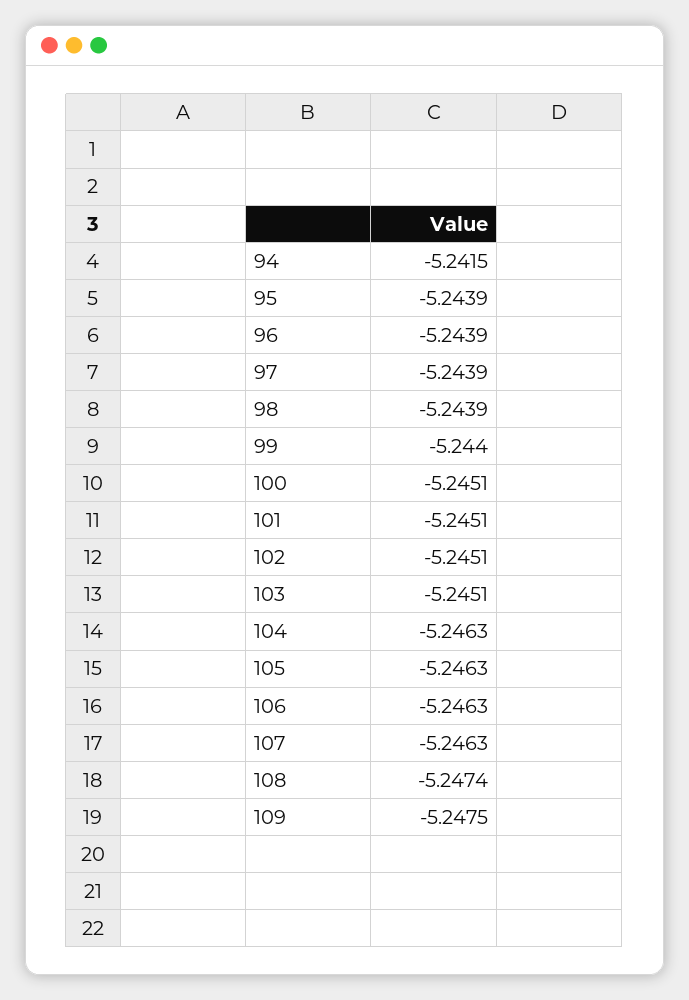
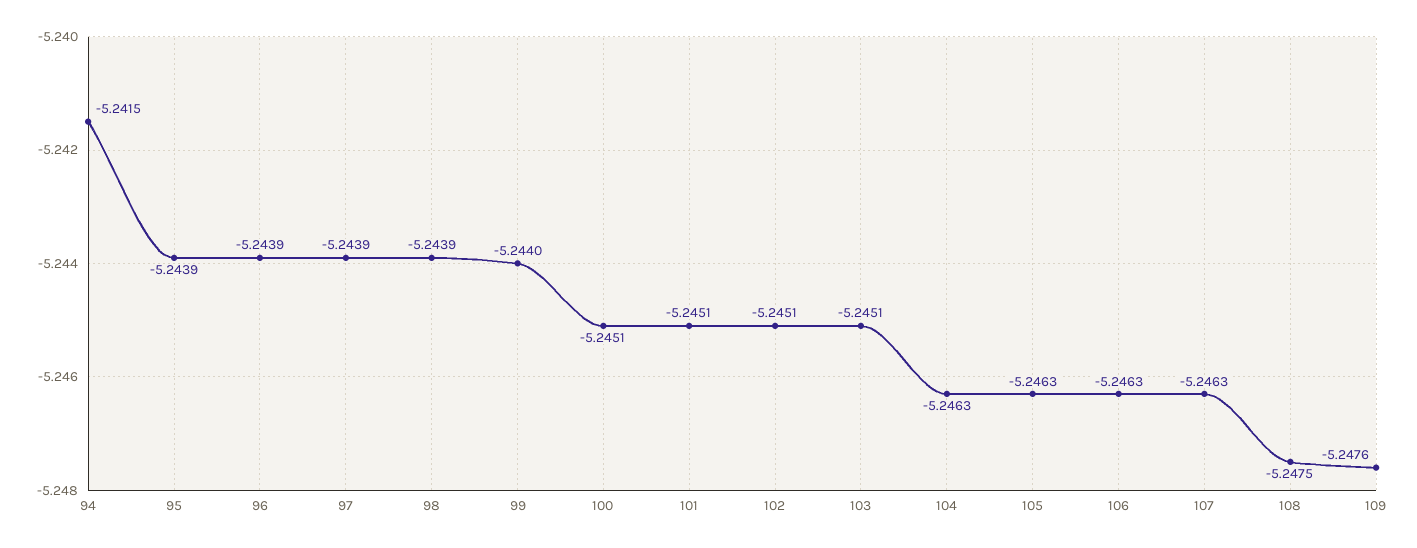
108: -5.2474 -> -5.2475
109: -5.2475 -> -5.2476

